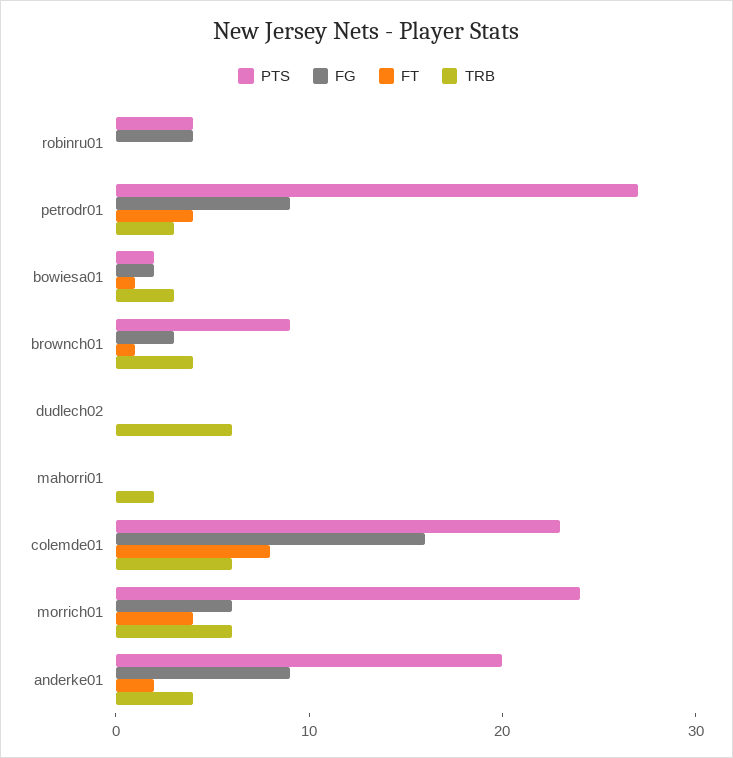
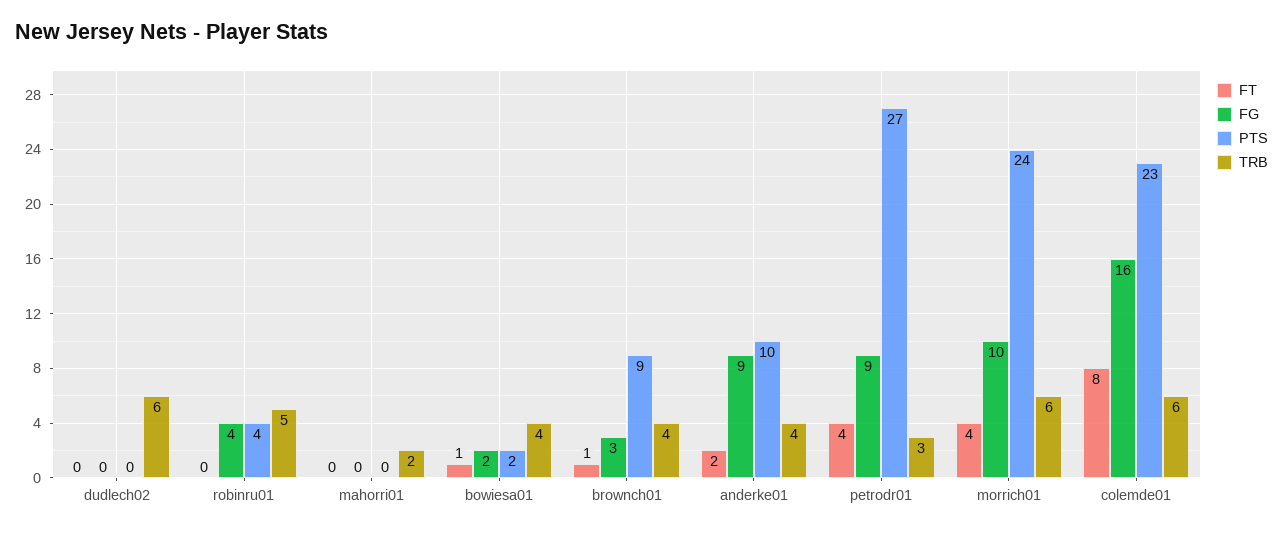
TRB, robinru01: 0 -> 5
TRB, bowiesa01: 3 -> 4
FG, morrich01: 6 -> 10
PTS, anderke01: 20 -> 10

